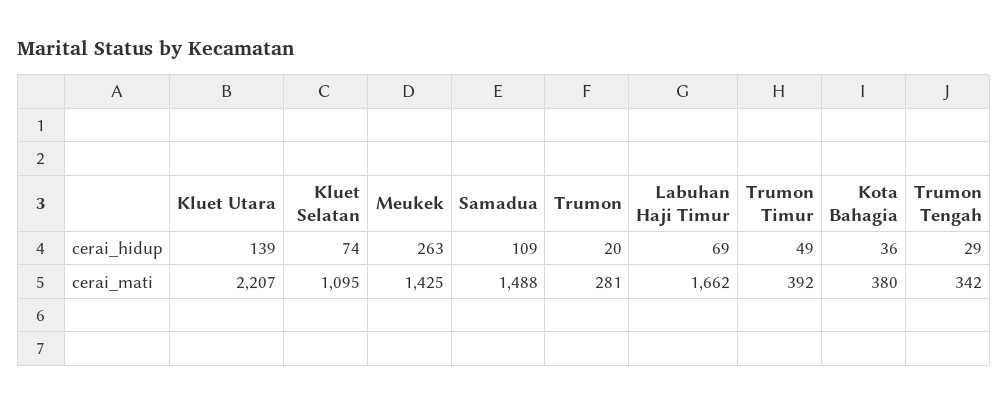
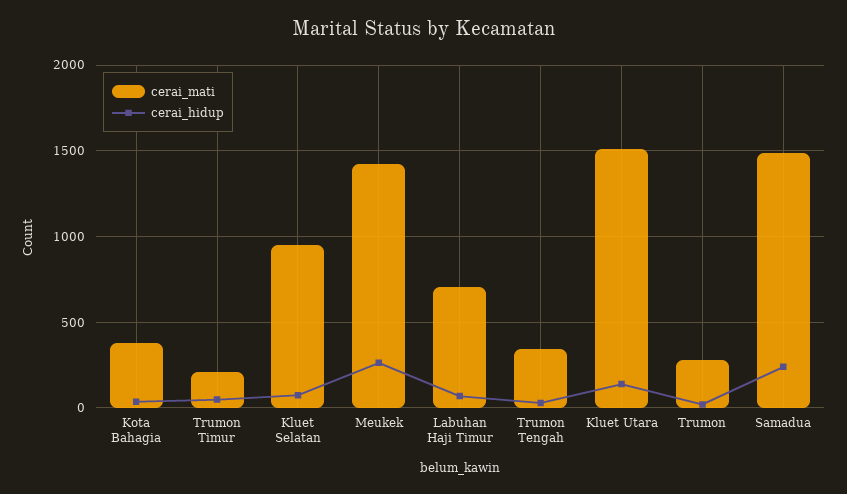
cerai_hidup, Samadua: 109 -> 250
cerai_mati, Kluet Utara: 2207 -> 1500
cerai_mati, Kluet Selatan: 1095 -> 950
cerai_mati, Labuhan Haji Timur: 1662 -> 700
cerai_mati, Trumon Timur: 392 -> 200

